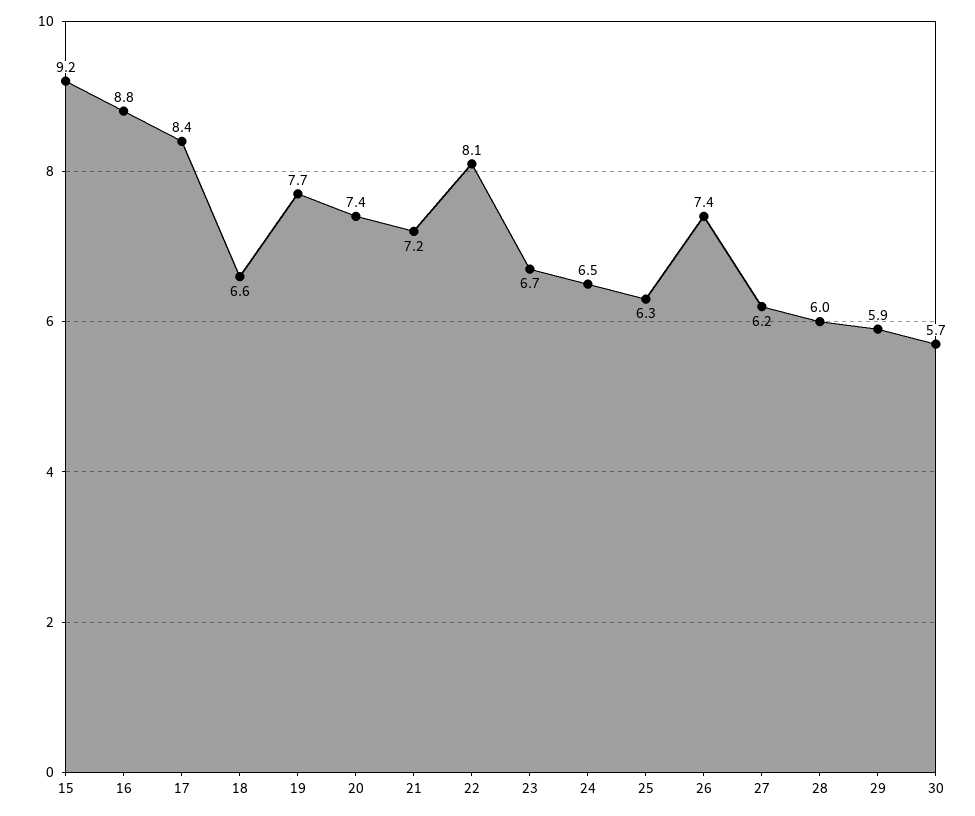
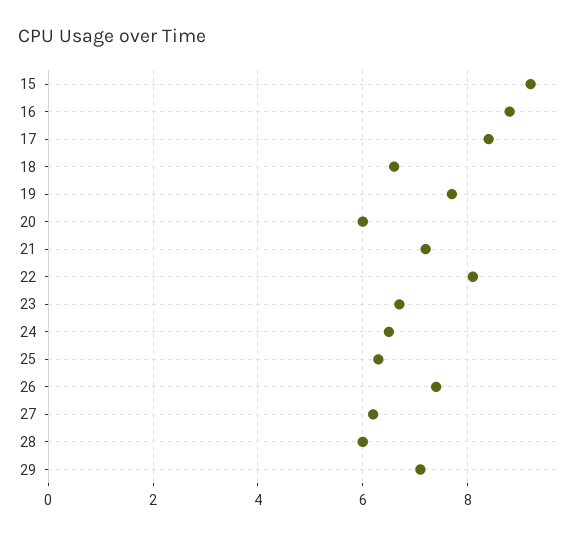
20: 7.4 -> 6
29: 5.9 -> 7
30: 5.7 -> none

